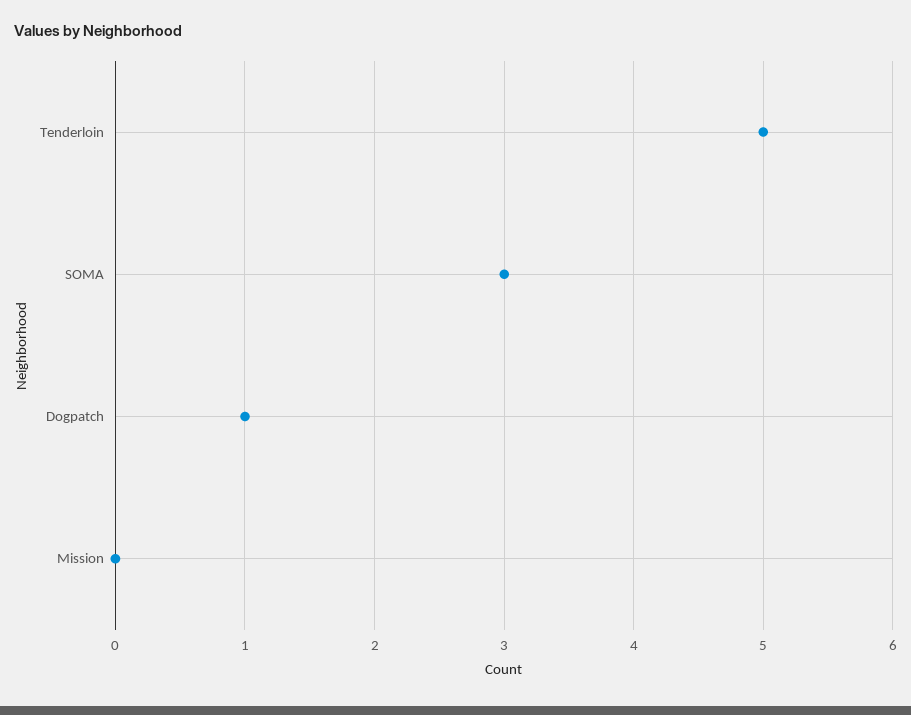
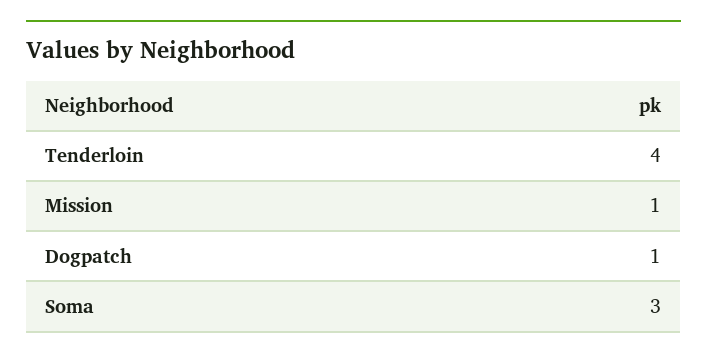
Tenderloin: 5 -> 4
Mission: 0 -> 1

